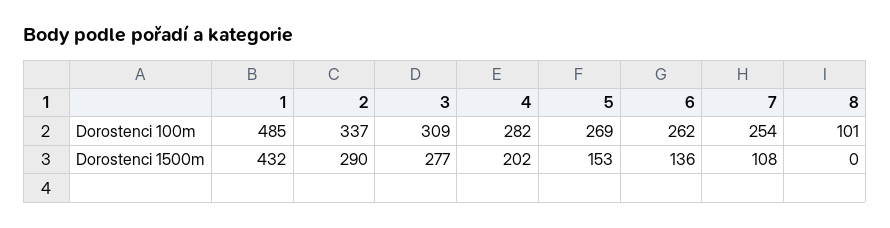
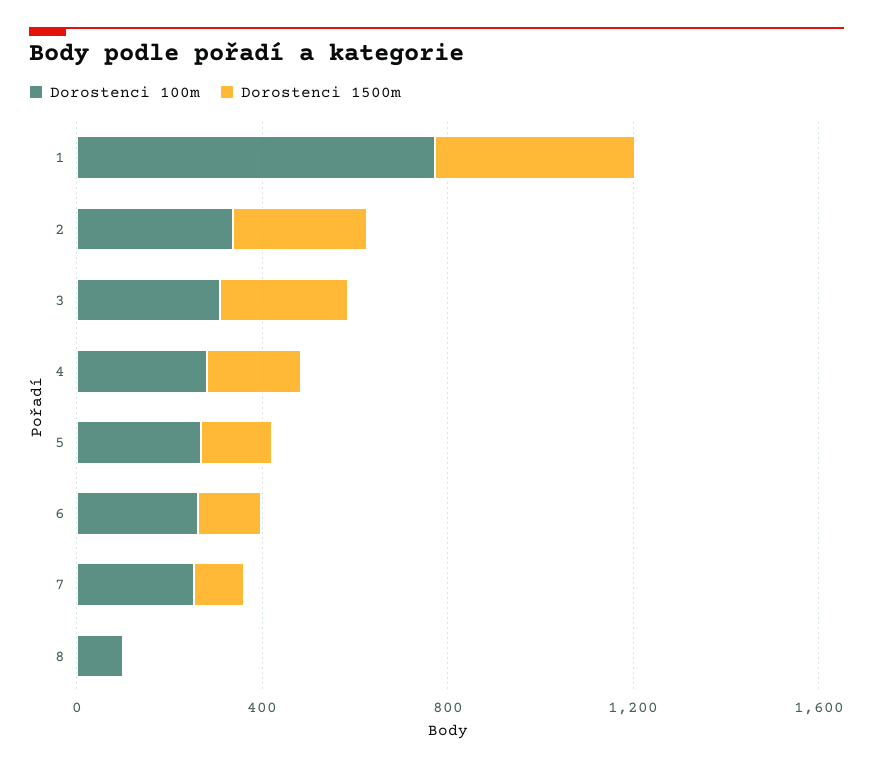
Dorostenci 100m, 1: 485 -> 800

